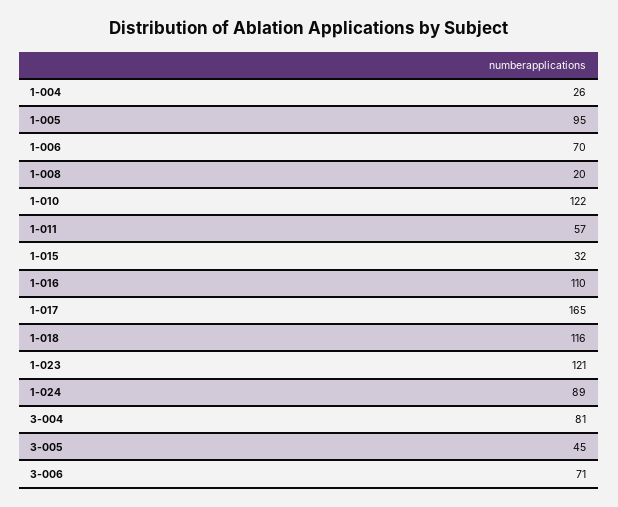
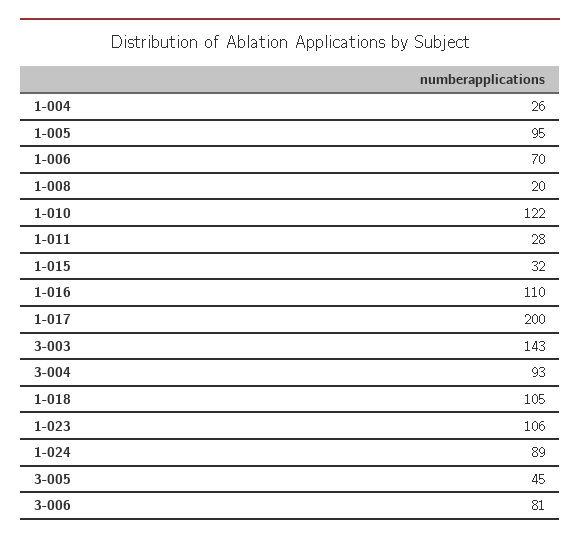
1-011: 57 -> 28
1-017: 165 -> 200
1-018: 116 -> 105
1-023: 121 -> 106
3-004: 81 -> 93
3-006: 71 -> 81
3-003: none -> 143

